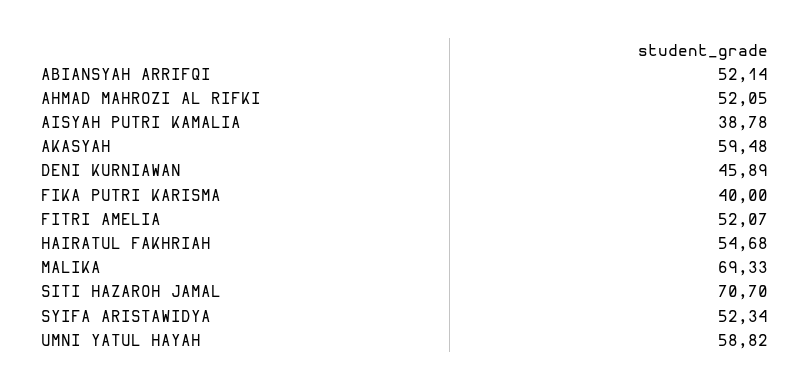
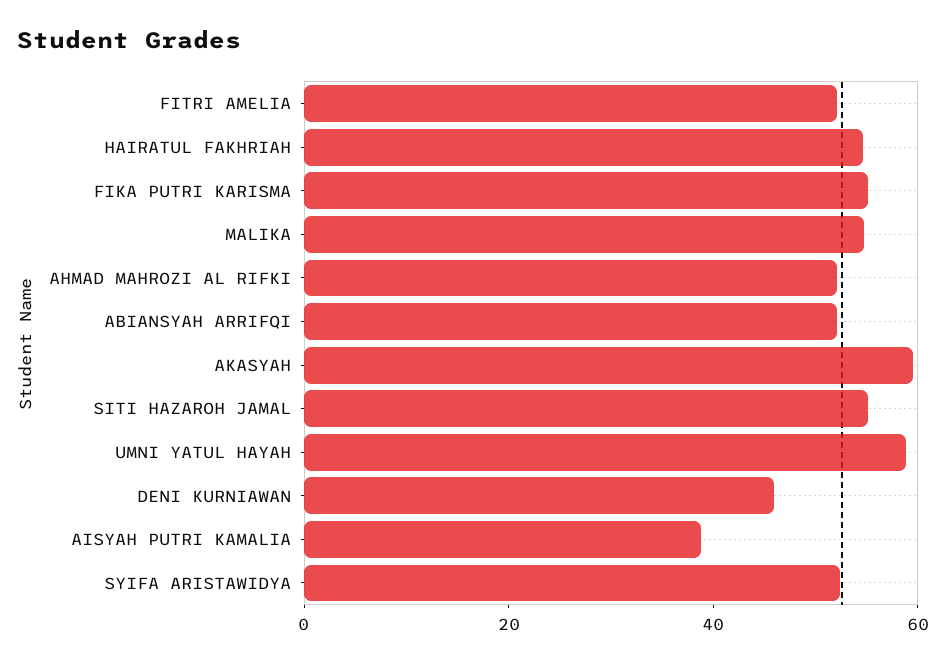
FIKA PUTRI KARISMA: 40 -> 55
MALIKA: 69.33 -> 55
SITI HAZAROH JAMAL: 70.7 -> 55

